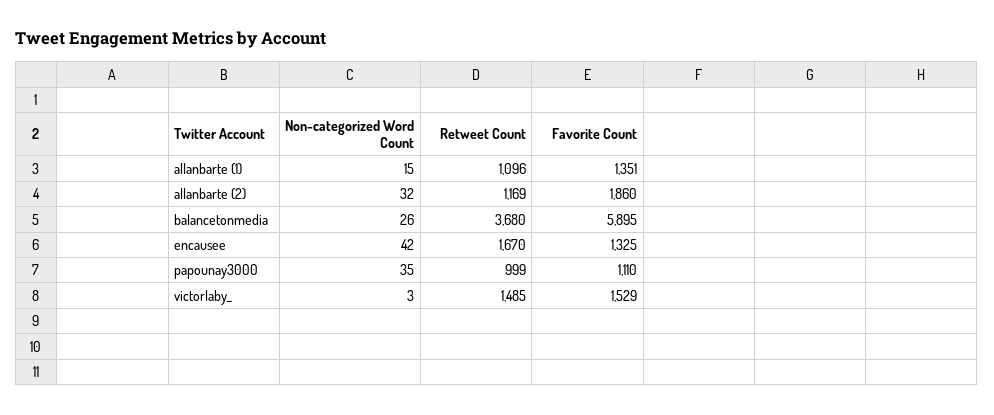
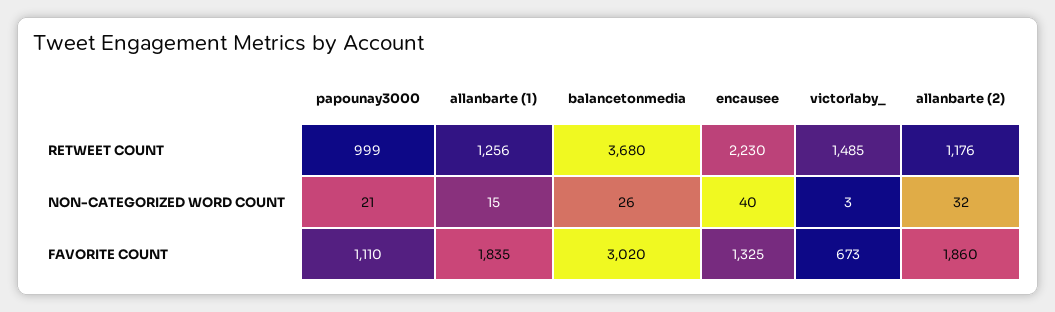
Retweet Count, allanbarte (1): 1096 -> 1256
Favorite Count, allanbarte (1): 1351 -> 1835
Retweet Count, allanbarte (2): 1169 -> 1176
Favorite Count, balancetonmedia: 5895 -> 3020
Non-categorized Word Count, encausee: 42 -> 40
Retweet Count, encausee: 1670 -> 2230
Non-categorized Word Count, papounay3000: 35 -> 21
Favorite Count, victorlaby_: 1529 -> 673

